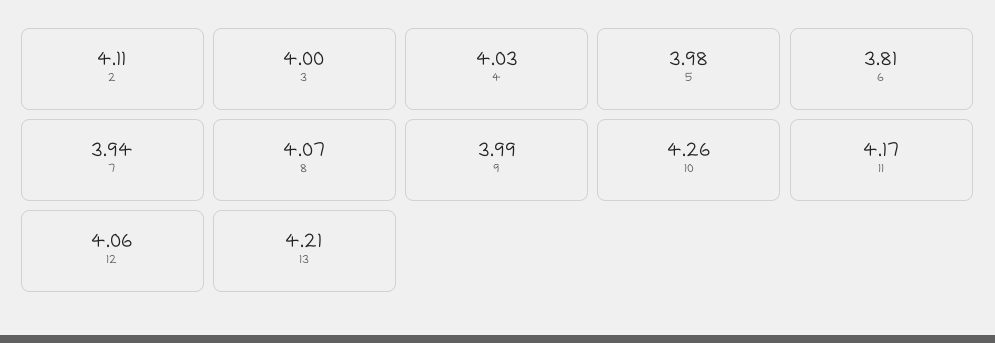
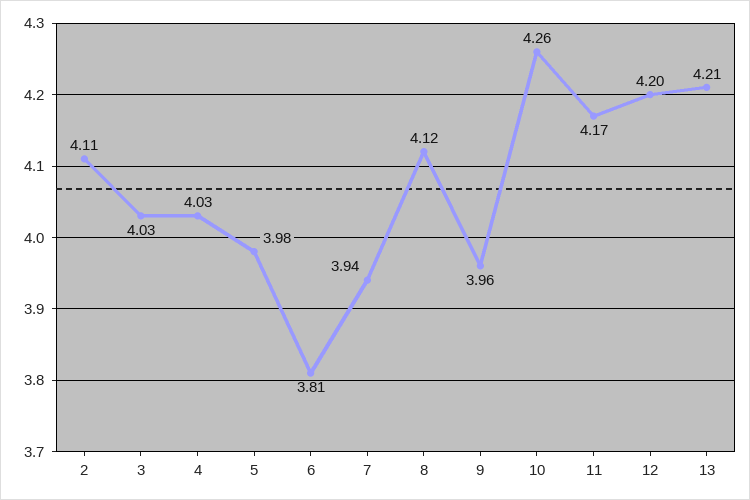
3: 4 -> 4.03
8: 4.07 -> 4.12
9: 3.99 -> 3.96
12: 4.06 -> 4.2

